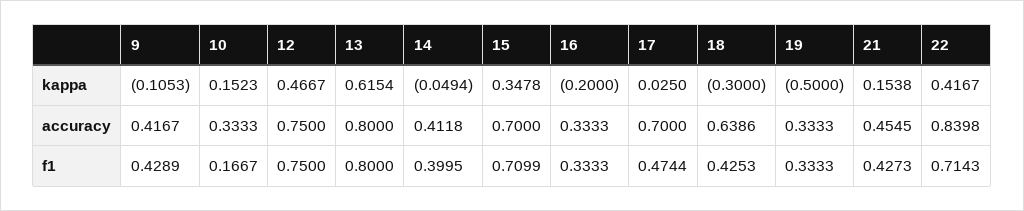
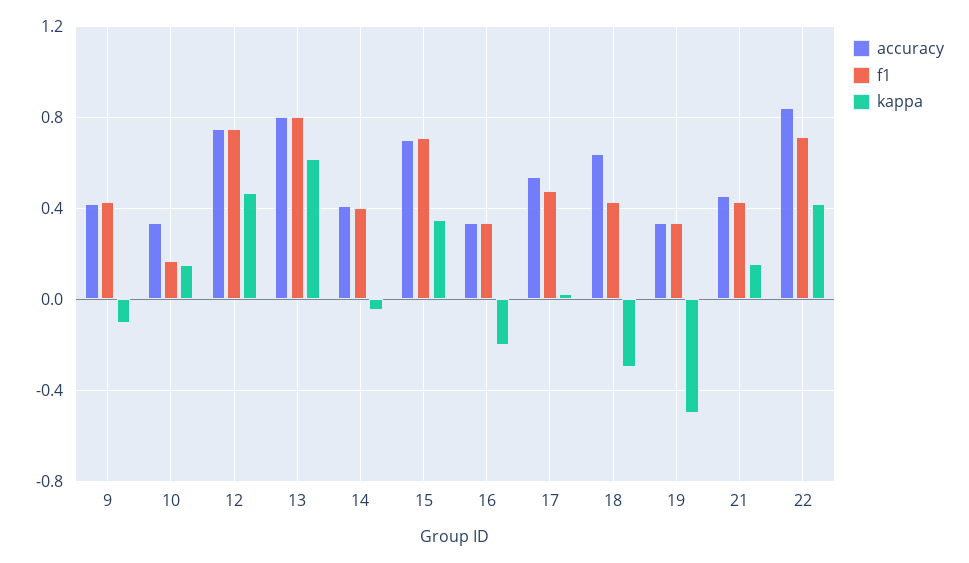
accuracy, 17: 0.7 -> 0.55

